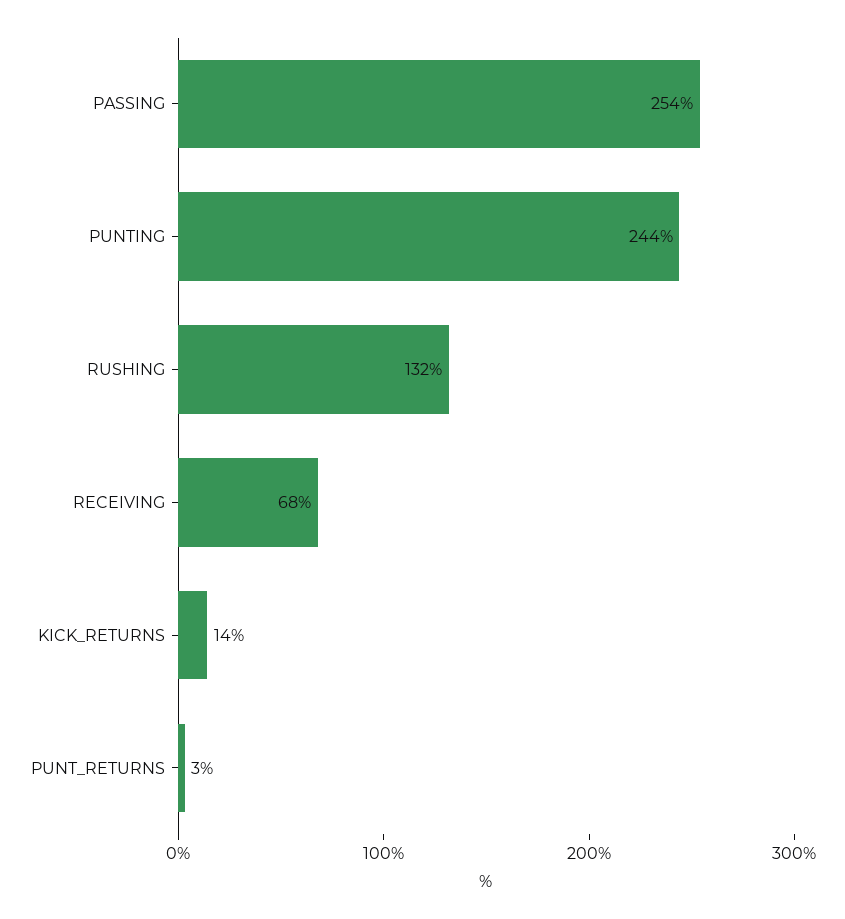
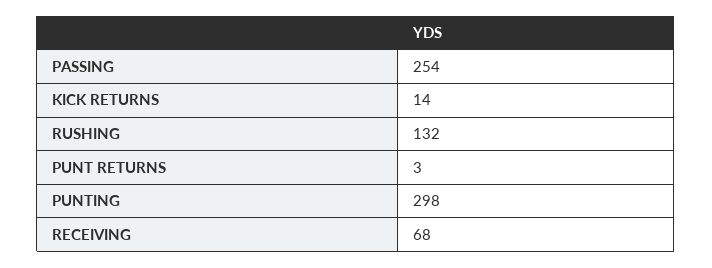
PUNTING: 244 -> 298

